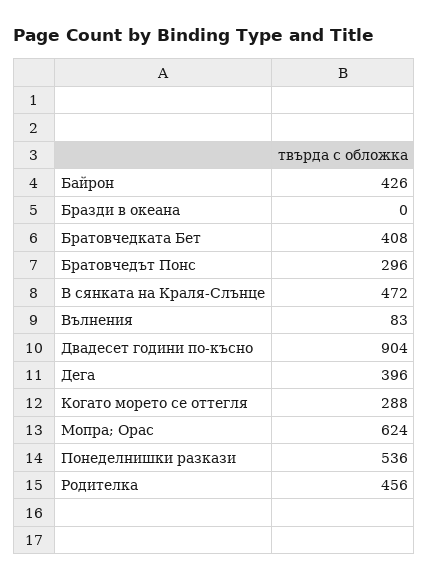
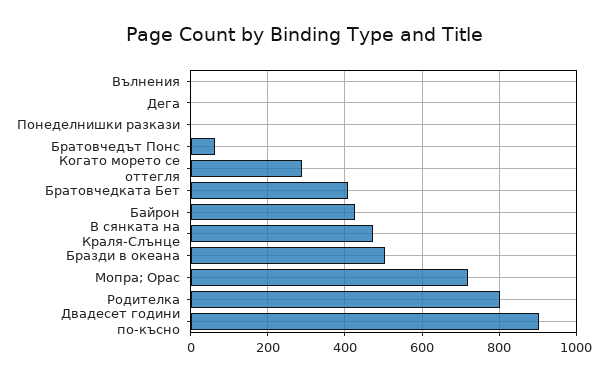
Бразди в океана: 0 -> 500
Братовчедът Понс: 296 -> 60
Вълнения: 83 -> 0
Дега: 396 -> 0
Мопра; Орас: 624 -> 720
Понеделнишки разкази: 536 -> 0
Родителка: 456 -> 800

